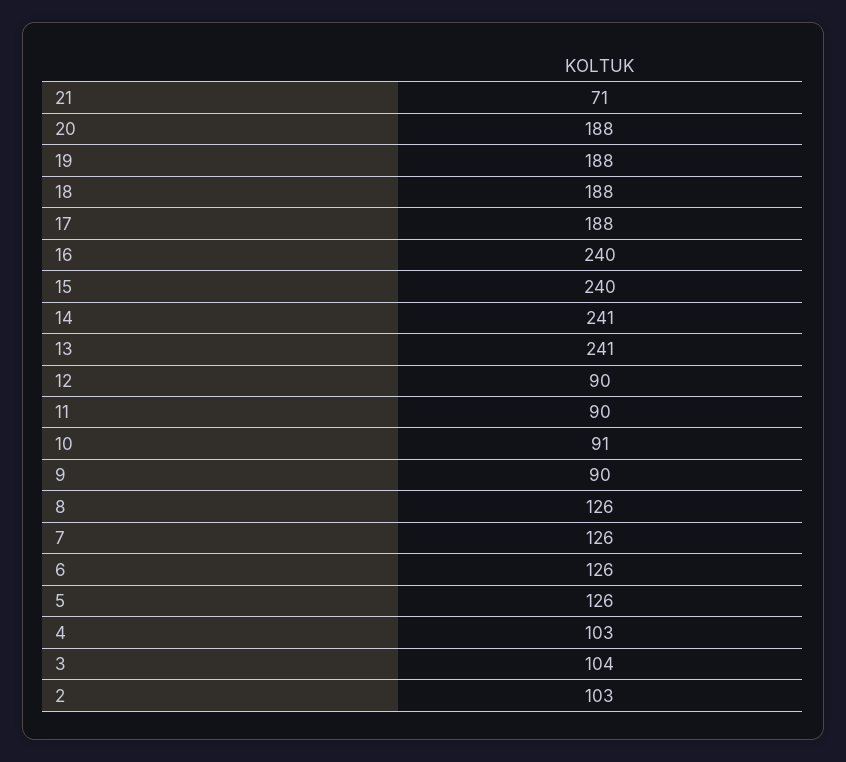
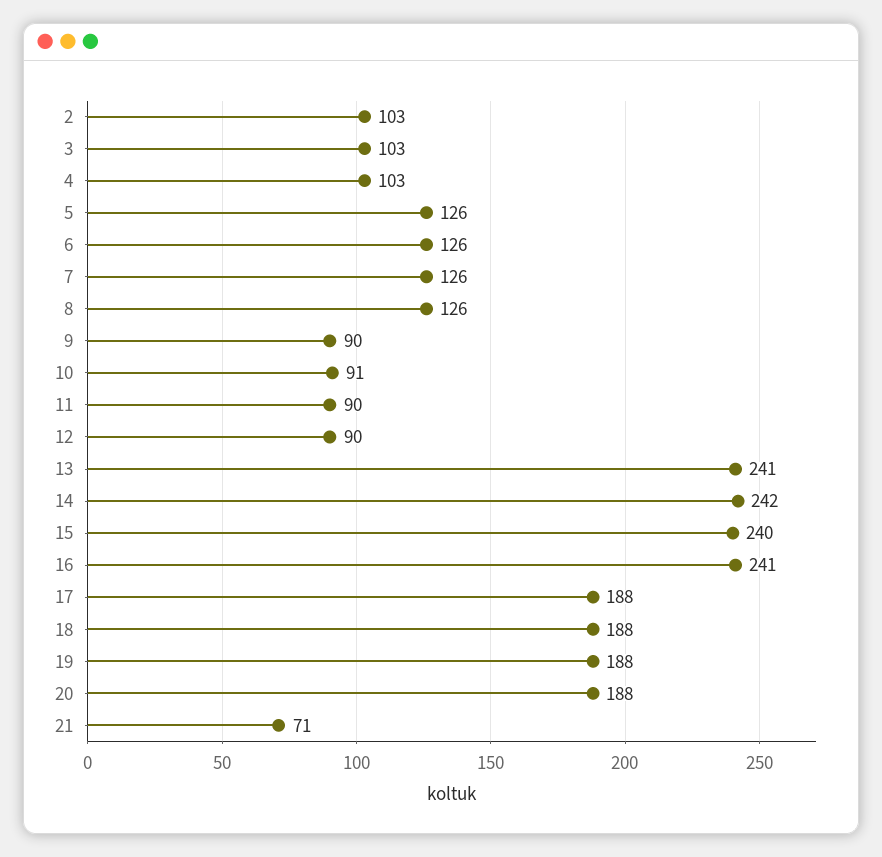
16: 240 -> 241
14: 241 -> 242
3: 104 -> 103

